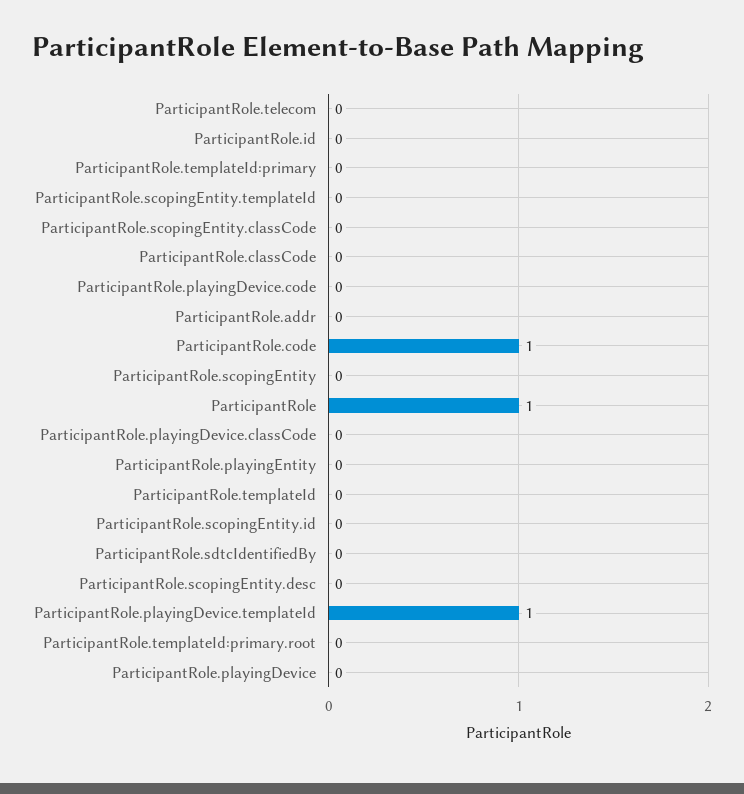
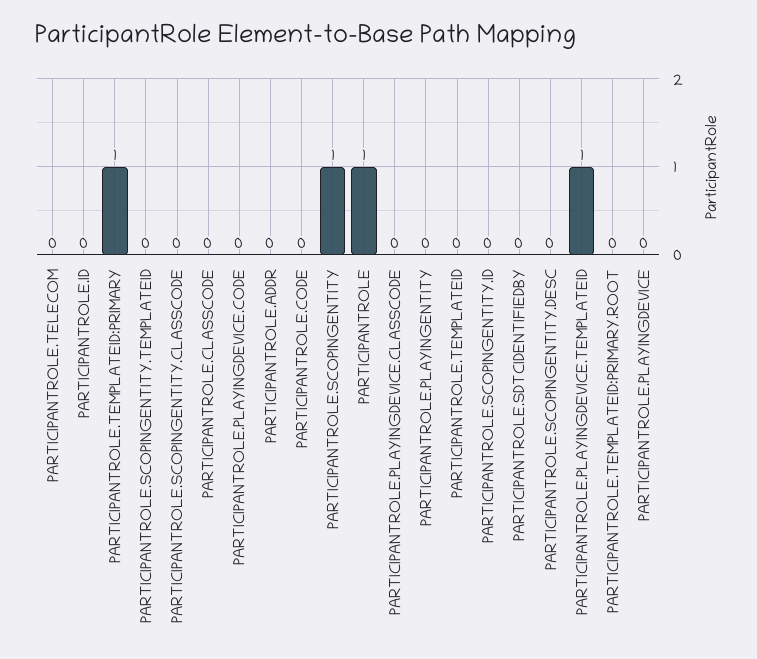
ParticipantRole.templateId:primary: 0 -> 1
ParticipantRole.code: 1 -> 0
ParticipantRole.scopingEntity: 0 -> 1

